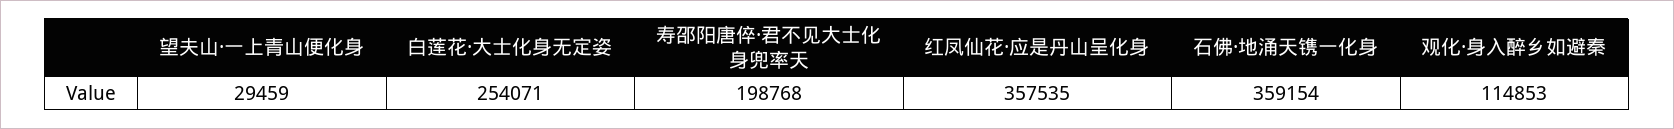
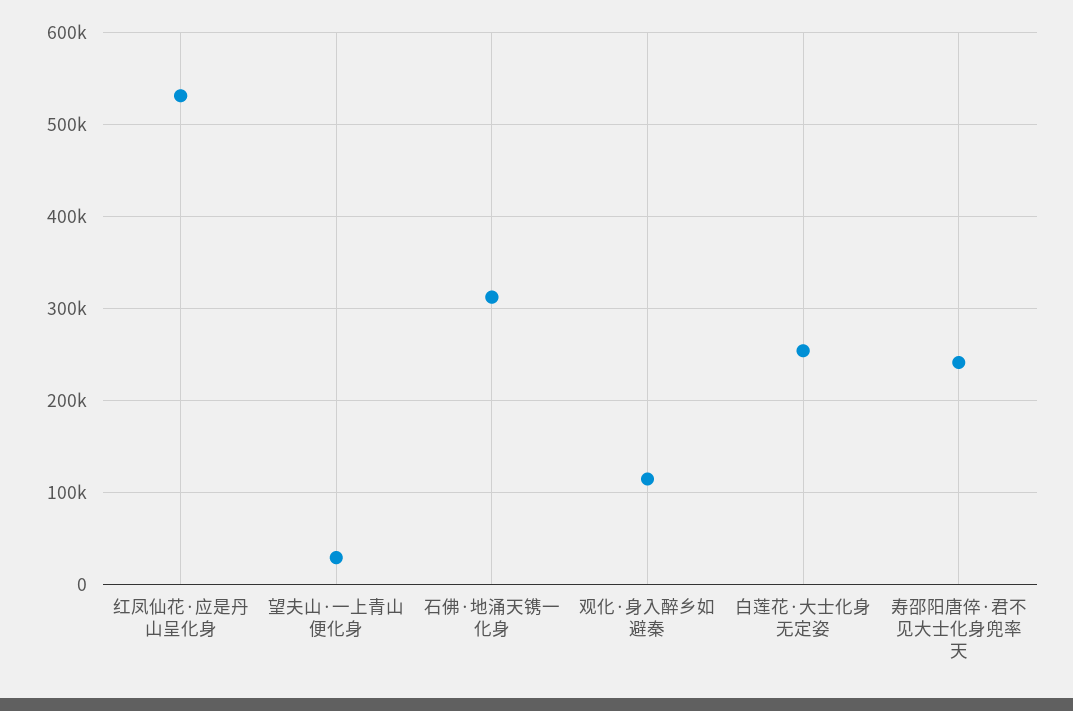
寿邵阳唐倅·君不见大士化身兜率天: 198768 -> 240000
红凤仙花·应是丹山呈化身: 357535 -> 530000
石佛·地涌天镌一化身: 359154 -> 310000

